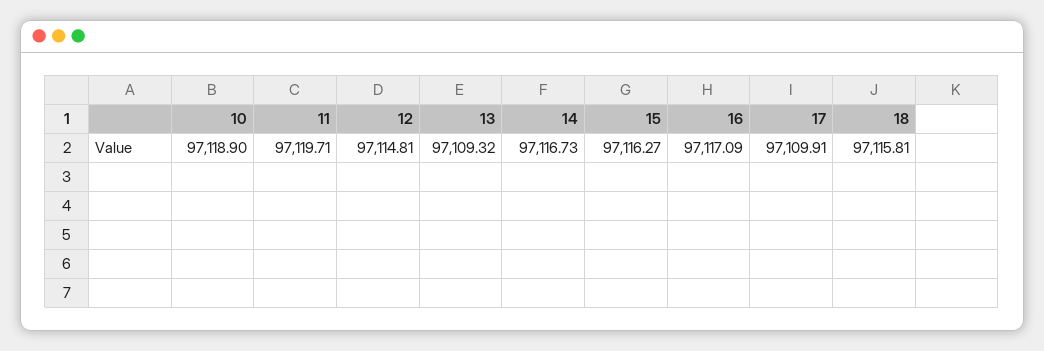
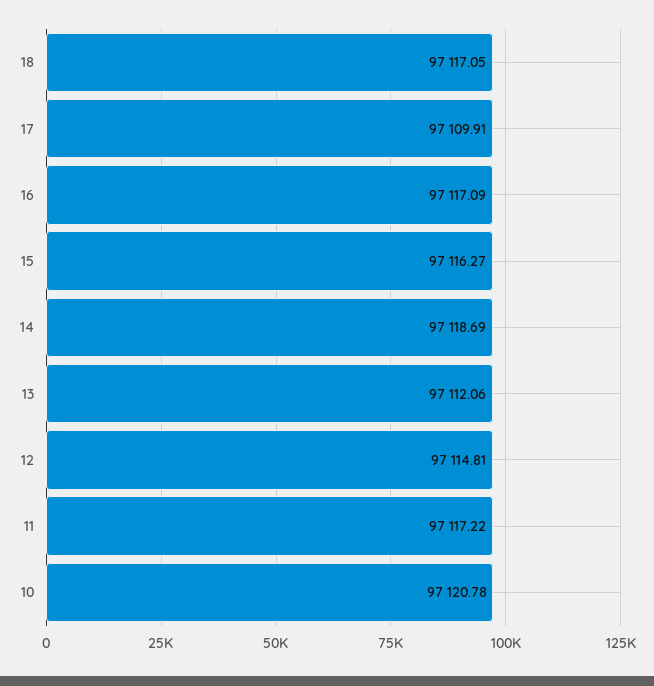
10: 97118.9 -> 97120.78
11: 97119.71 -> 97117.22
13: 97109.32 -> 97112.06
14: 97116.73 -> 97118.69
18: 97115.81 -> 97117.05

